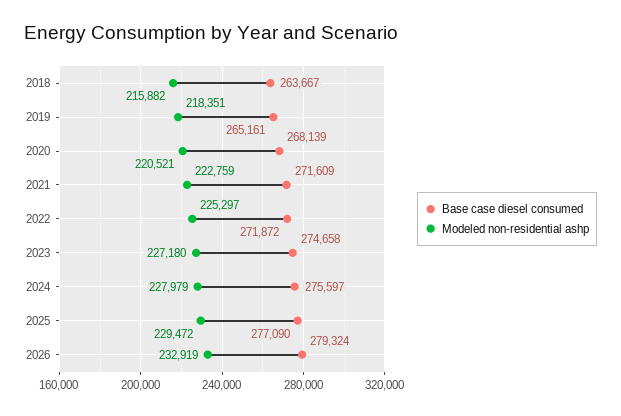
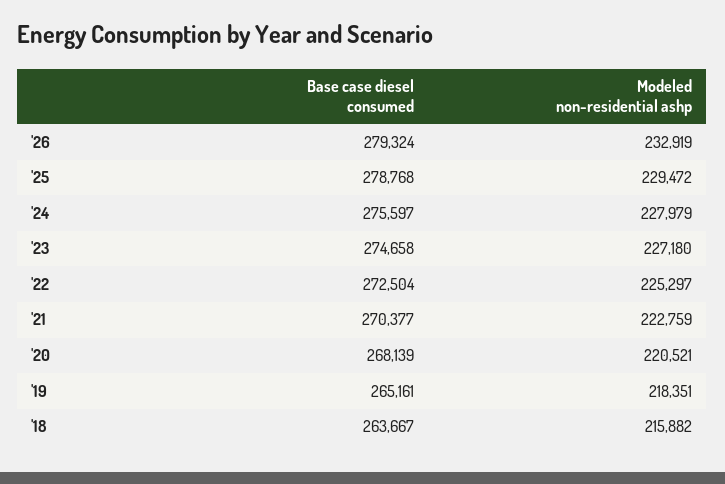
Base case diesel consumed, 2021: 271609 -> 270377
Base case diesel consumed, 2022: 271872 -> 272504
Base case diesel consumed, 2025: 277090 -> 278768

